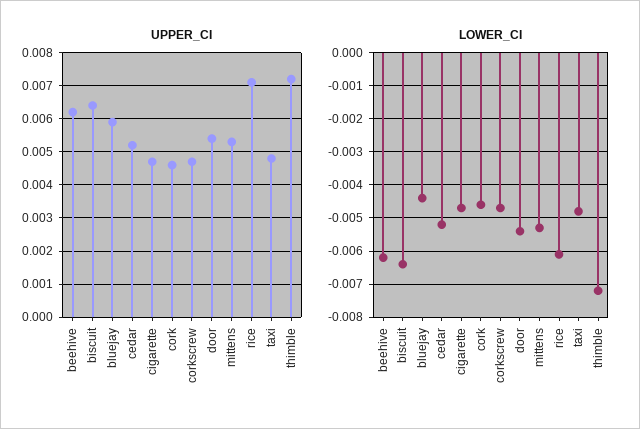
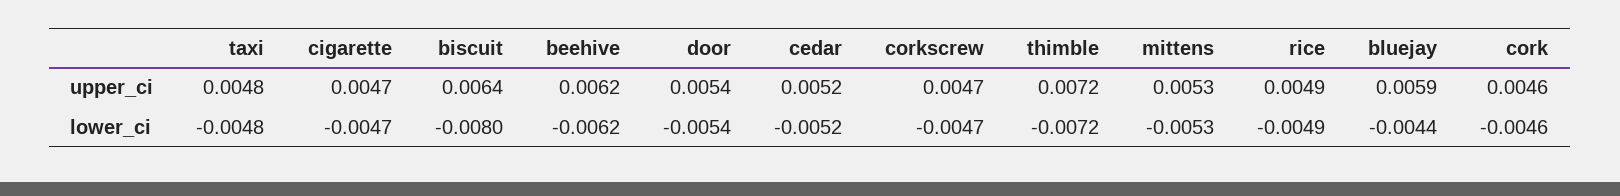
UPPER_CI, rice: 0.007 -> 0.0049
LOWER_CI, biscuit: -0.0065 -> -0.008
LOWER_CI, rice: -0.006 -> -0.0049

